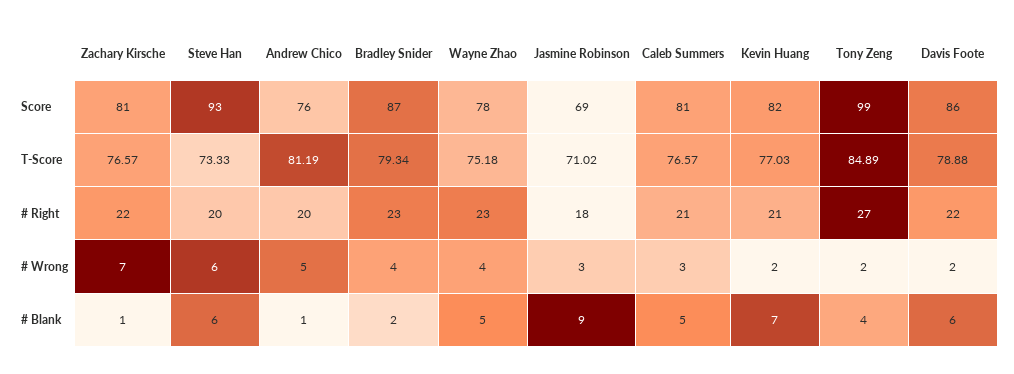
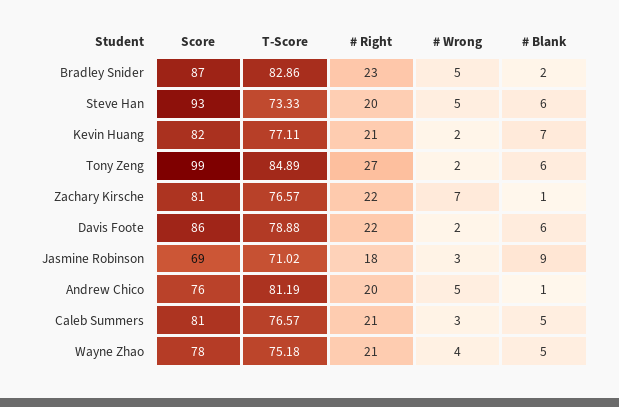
Bradley Snider, T-Score: 79.34 -> 82.86
Kevin Huang, T-Score: 77.03 -> 77.11
Wayne Zhao, # Right: 23 -> 21
Steve Han, # Wrong: 6 -> 5
Bradley Snider, # Wrong: 4 -> 5
Tony Zeng, # Blank: 4 -> 6

